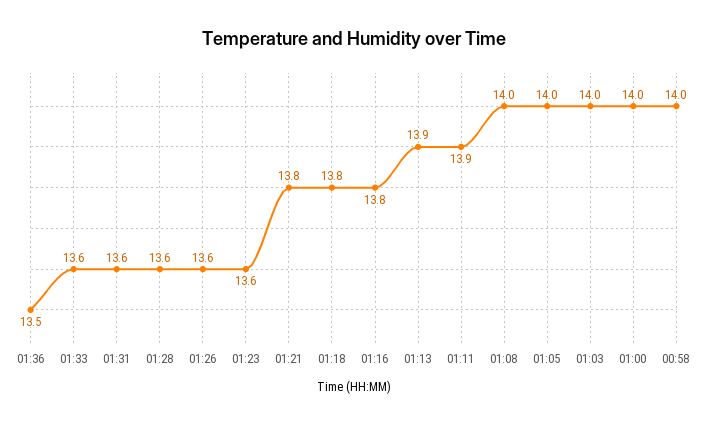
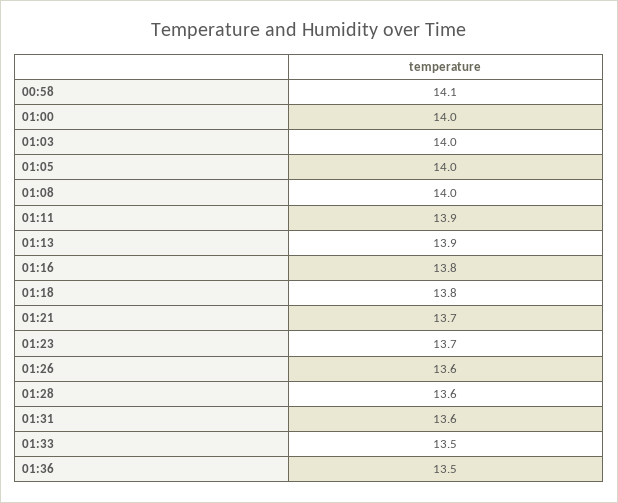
01:33: 13.6 -> 13.5
01:23: 13.6 -> 13.7
01:21: 13.8 -> 13.7
00:58: 14 -> 14.1

